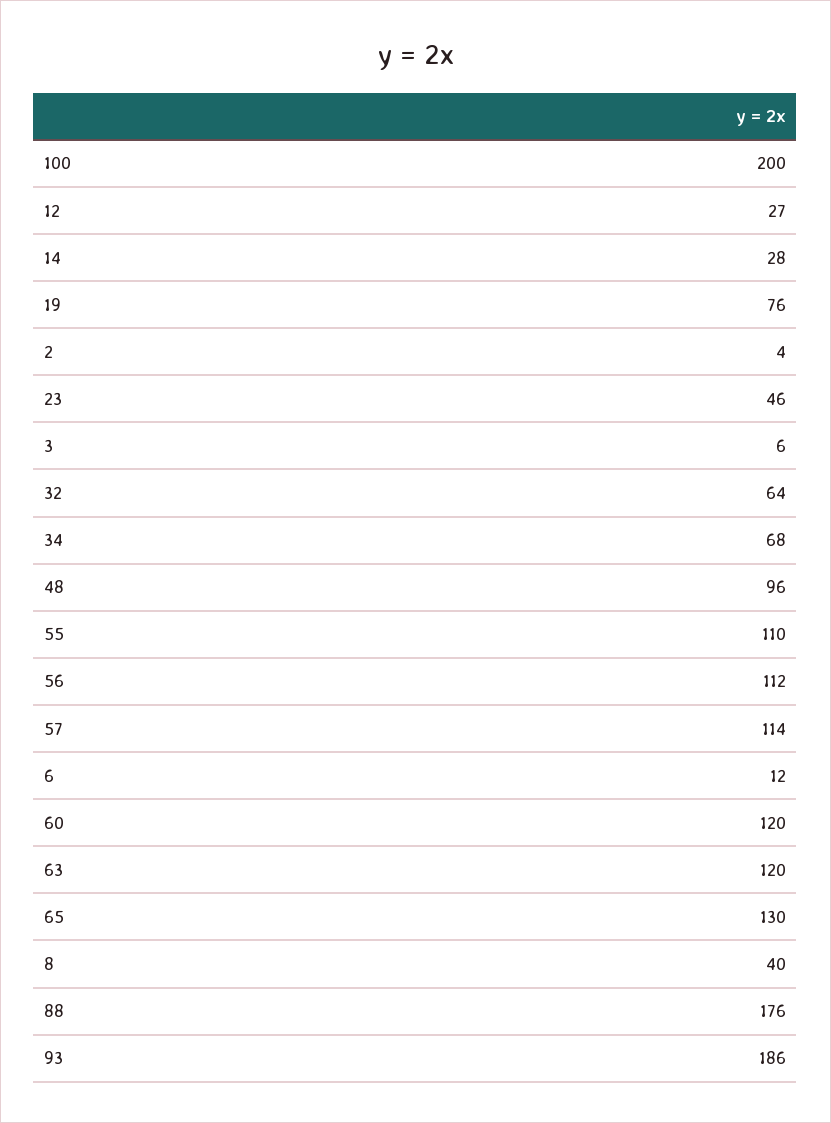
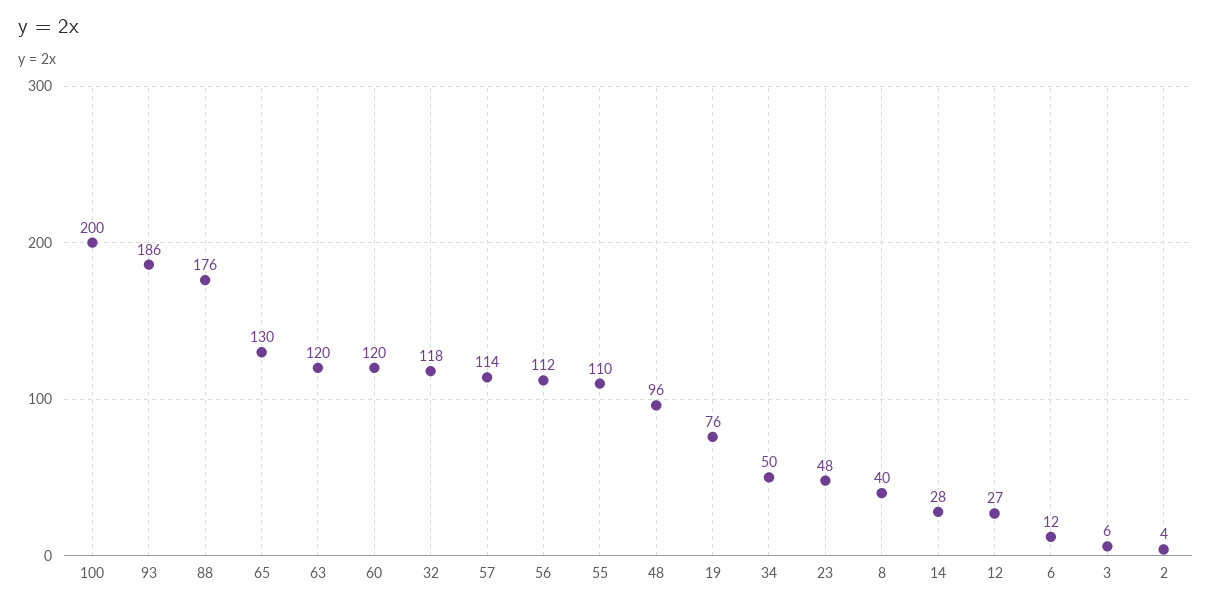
23: 46 -> 48
32: 64 -> 118
34: 68 -> 50

